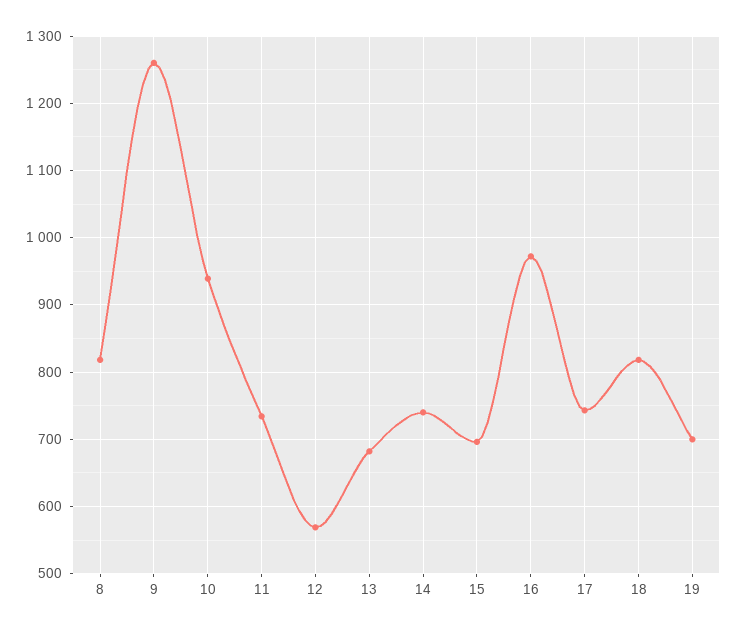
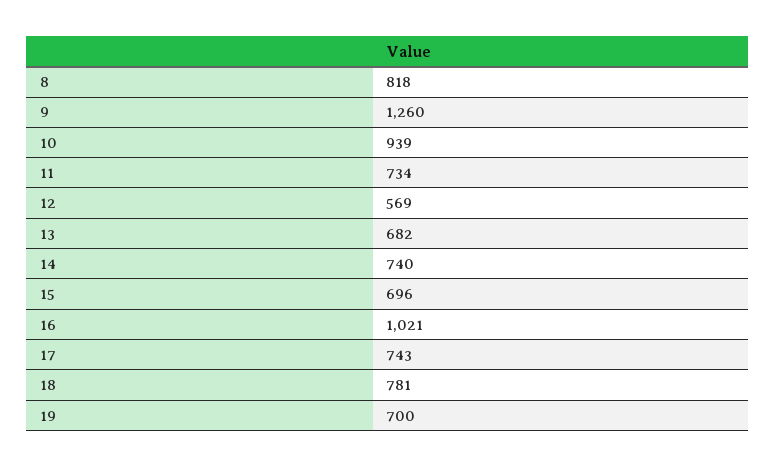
16: 970 -> 1021
18: 820 -> 781

